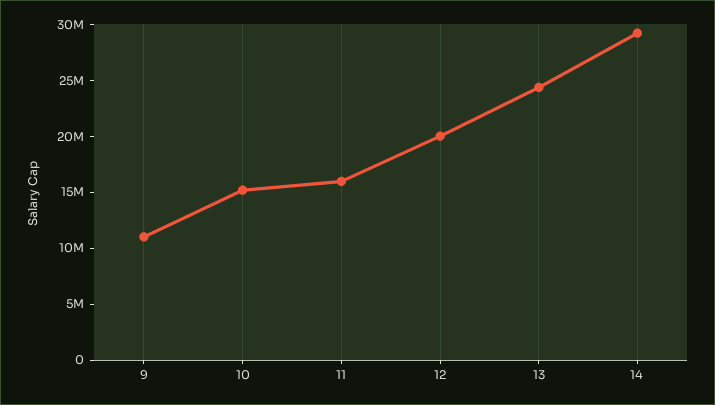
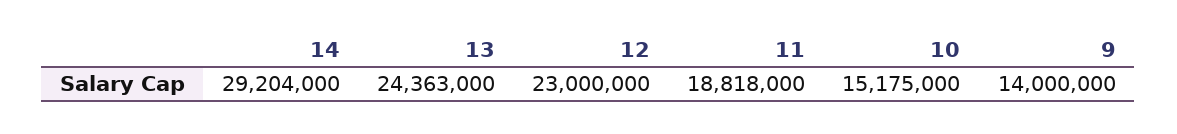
9: 11000000 -> 14000000
11: 16000000 -> 18818000
12: 20000000 -> 23000000

